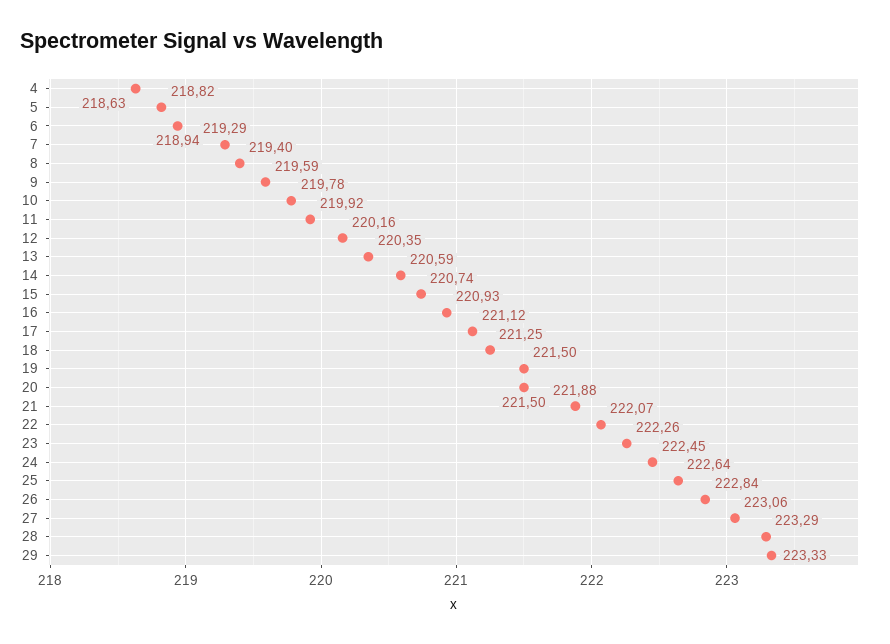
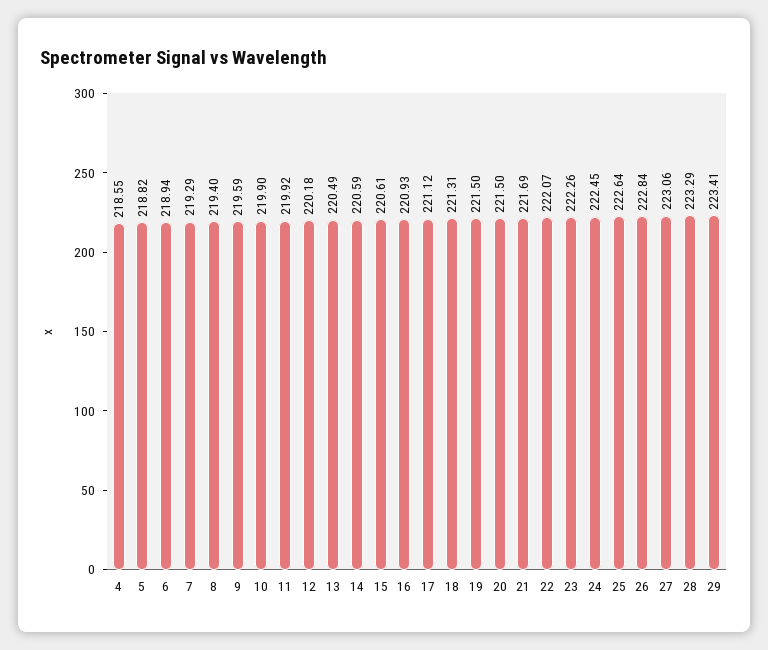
4: 218.63 -> 218.55
10: 219.78 -> 219.9
12: 220.16 -> 220.18
13: 220.35 -> 220.49
15: 220.74 -> 220.61
18: 221.25 -> 221.31
21: 221.88 -> 221.69
29: 223.33 -> 223.41

